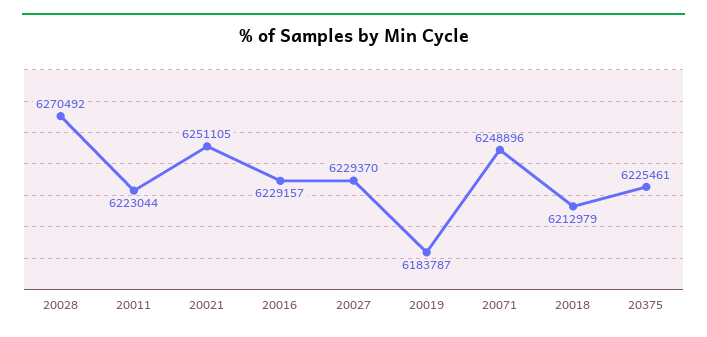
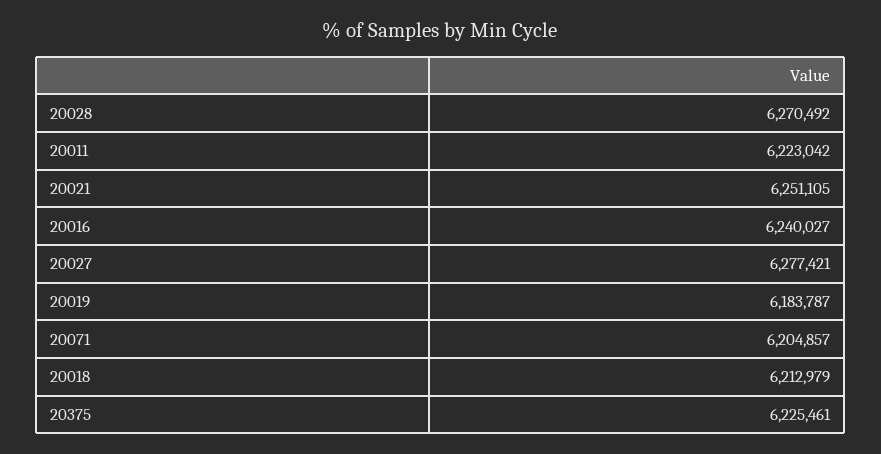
20011: 6223044 -> 6223042
20016: 6229157 -> 6240027
20027: 6229370 -> 6277421
20071: 6248896 -> 6204857

